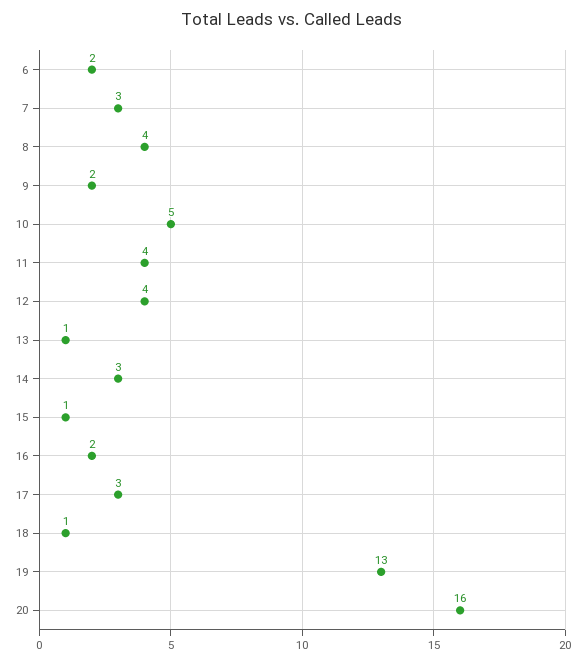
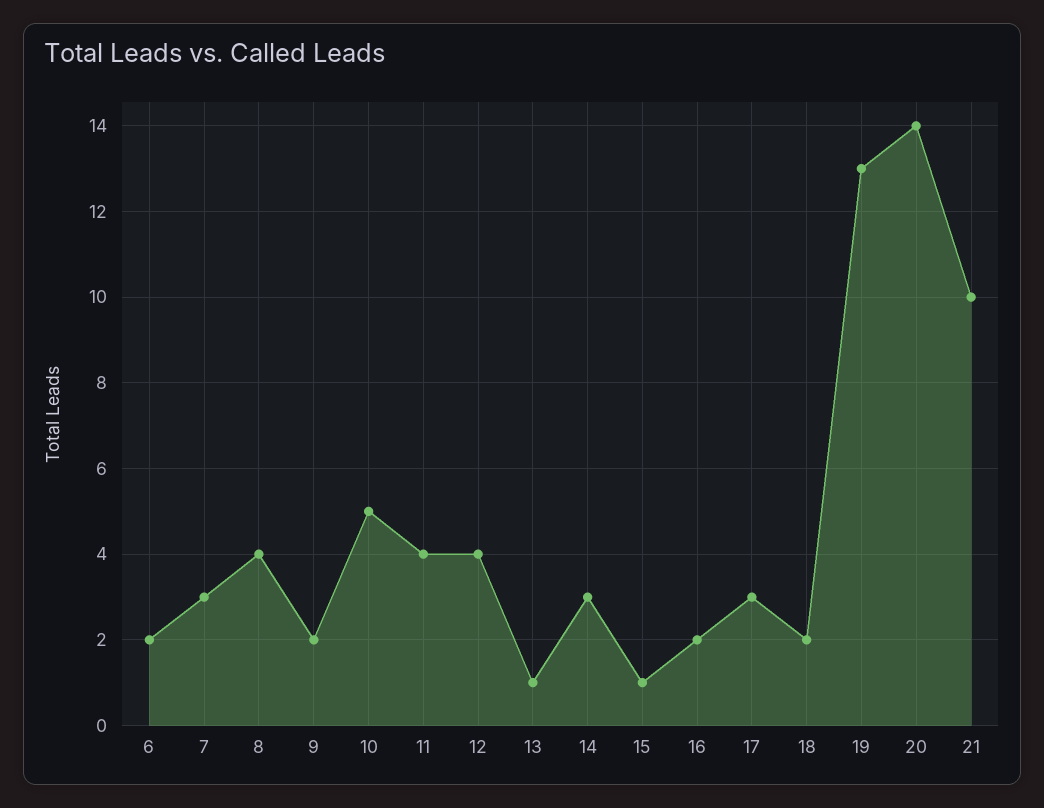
18: 1 -> 2
20: 16 -> 14
21: none -> 10

